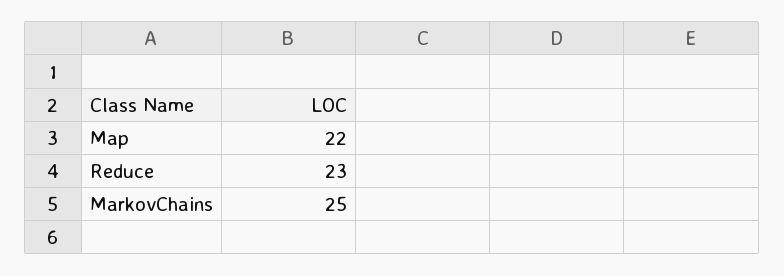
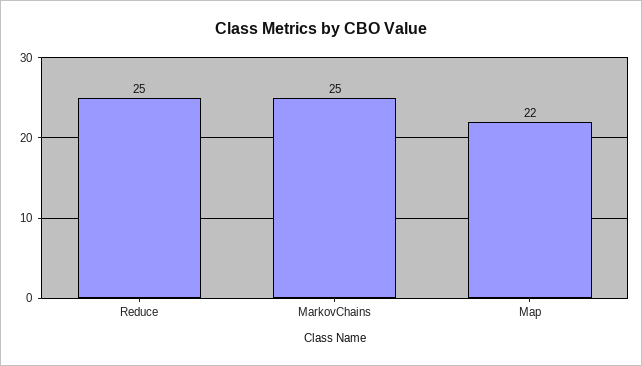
Reduce: 23 -> 25

